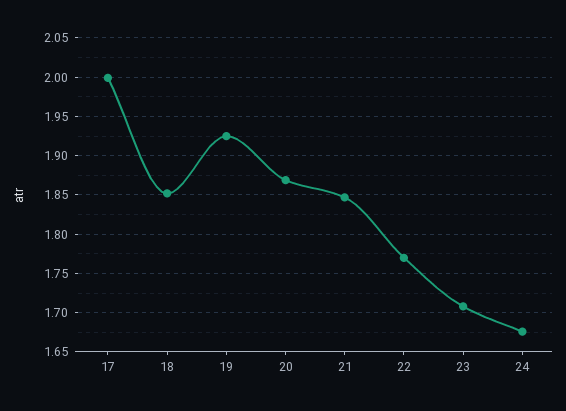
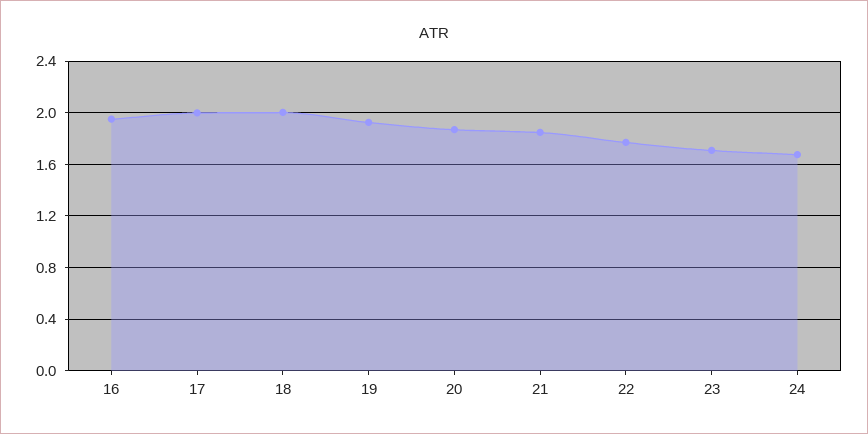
18: 1.85 -> 2
16: none -> 1.95

